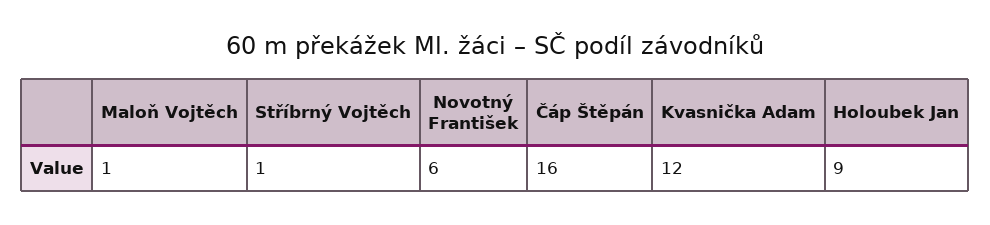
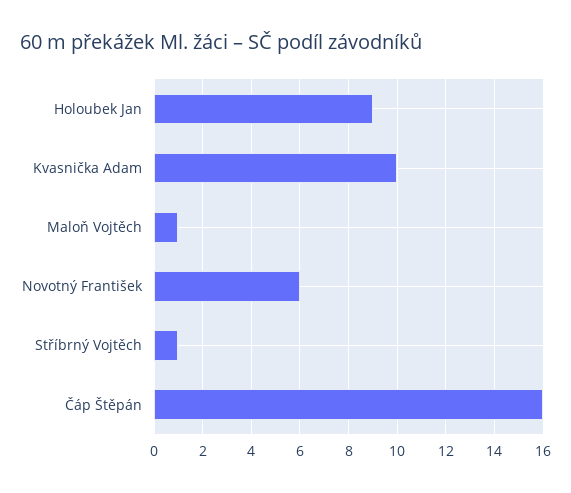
Kvasnička Adam: 12 -> 10

